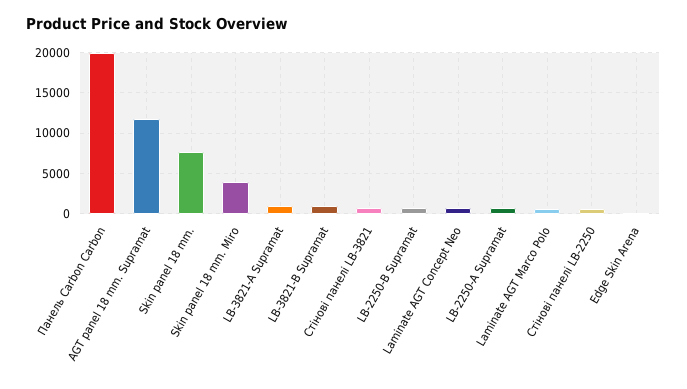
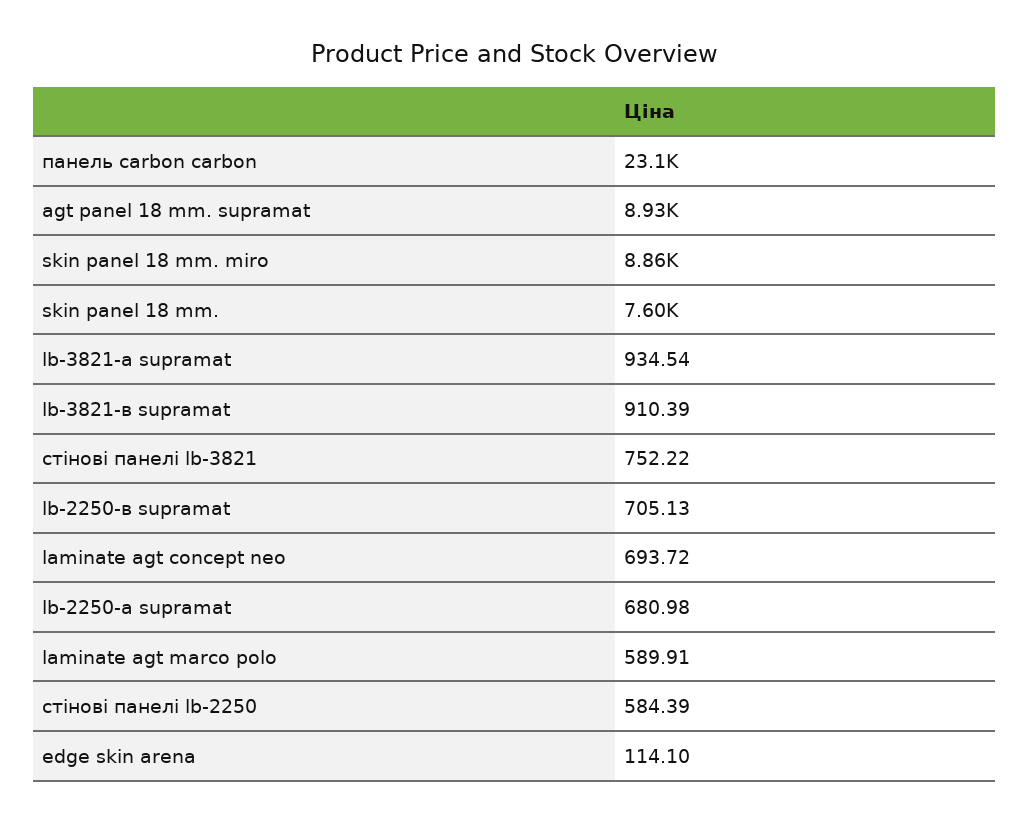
Панель Carbon Carbon: 20000 -> 23100
AGT panel 18 mm. Supramat: 12000 -> 8930
Skin panel 18 mm. Miro: 4000 -> 8860

